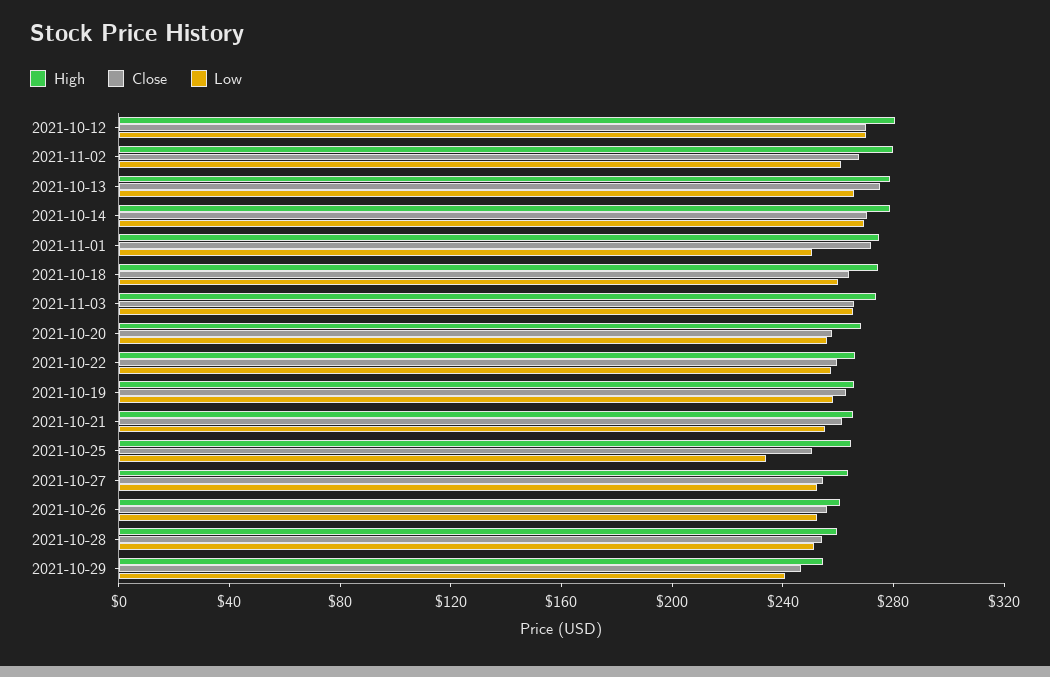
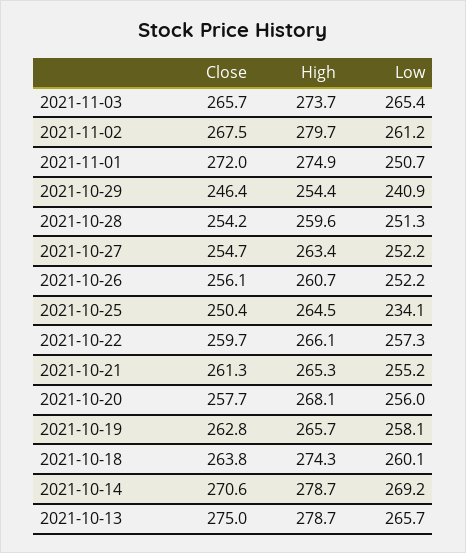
High, 2021-10-12: 280 -> none
Close, 2021-10-12: 270 -> none
Low, 2021-10-12: 270 -> none

